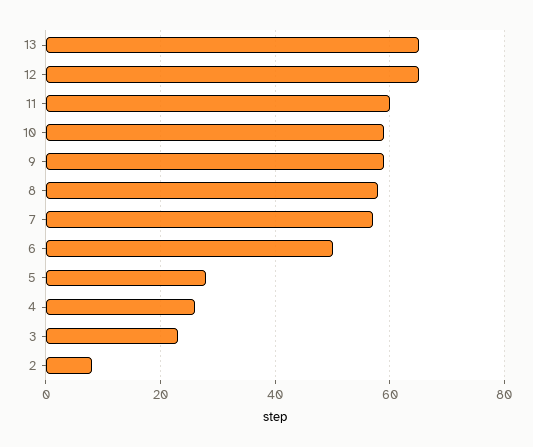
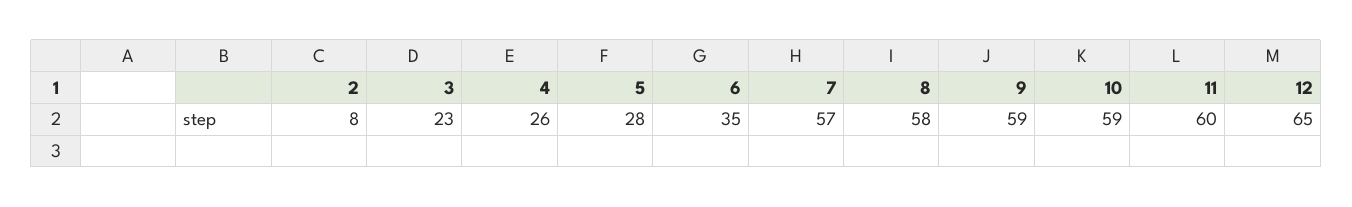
13: 65 -> none
6: 50 -> 35

